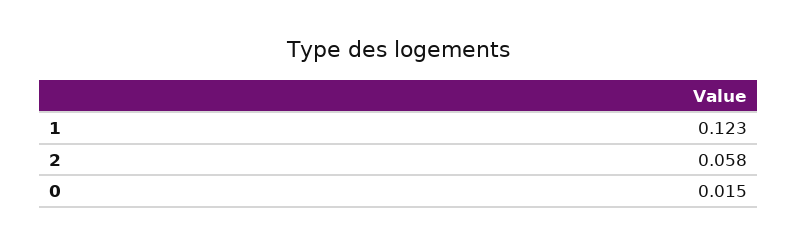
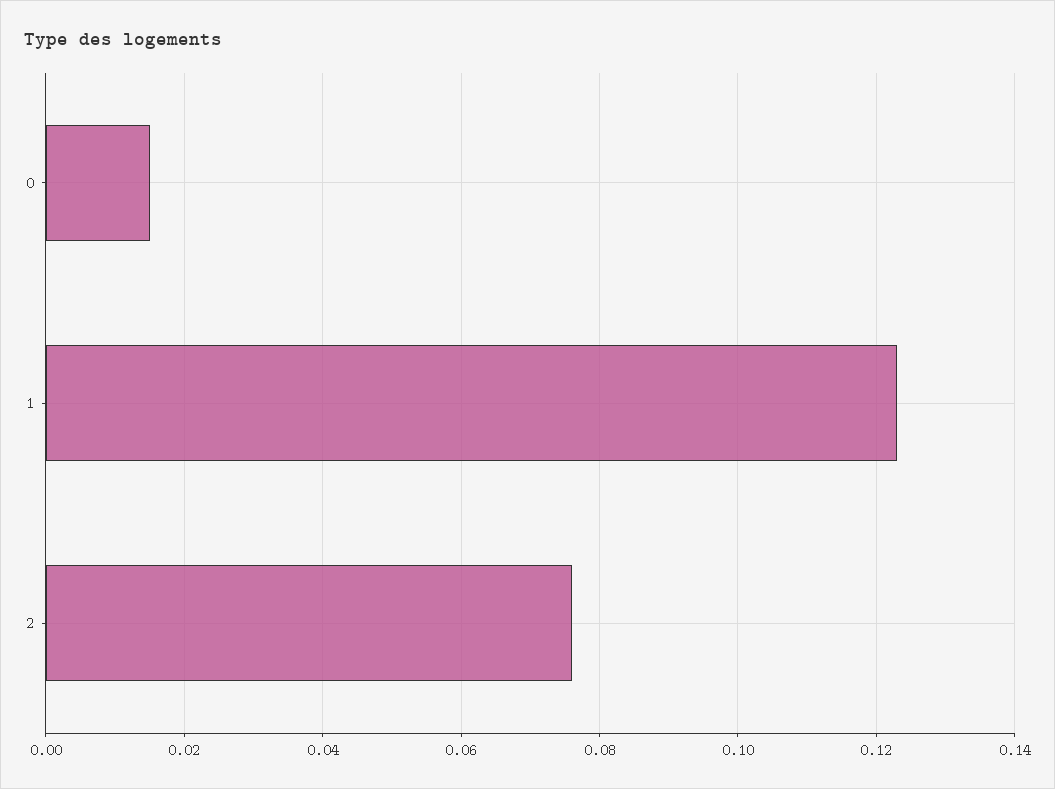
2: 0.058 -> 0.076

